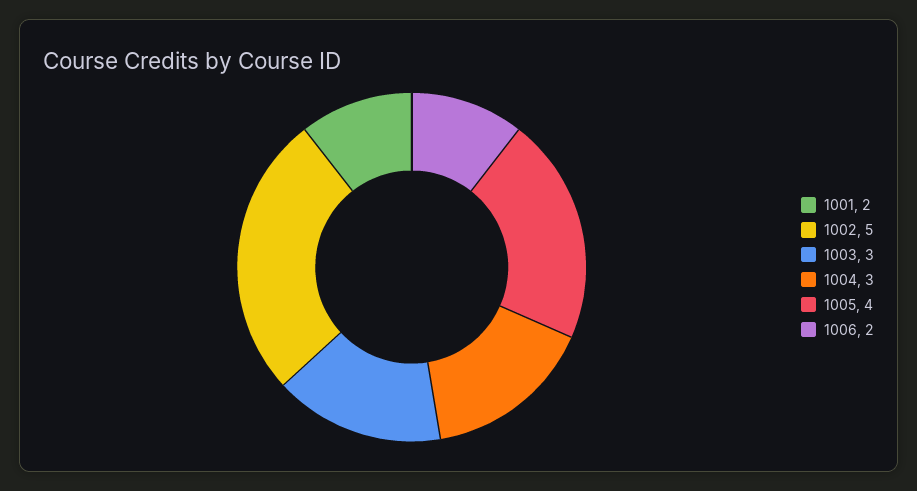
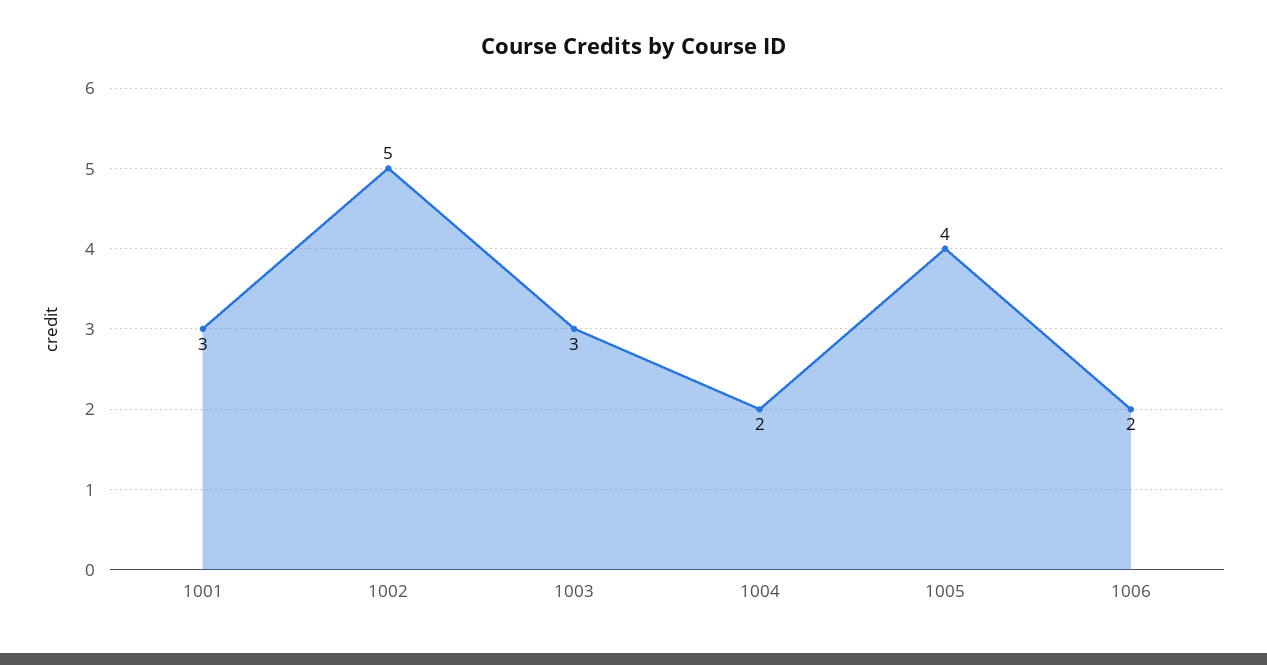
1001: 2 -> 3
1004: 3 -> 2

